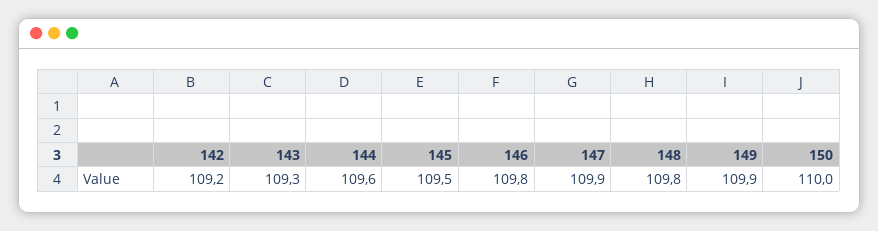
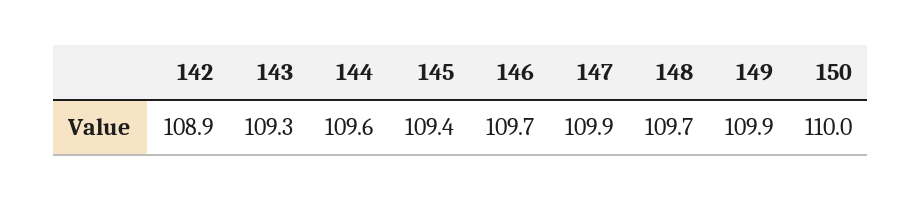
142: 109.2 -> 108.9
145: 109.5 -> 109.4
146: 109.8 -> 109.7
148: 109.8 -> 109.7

